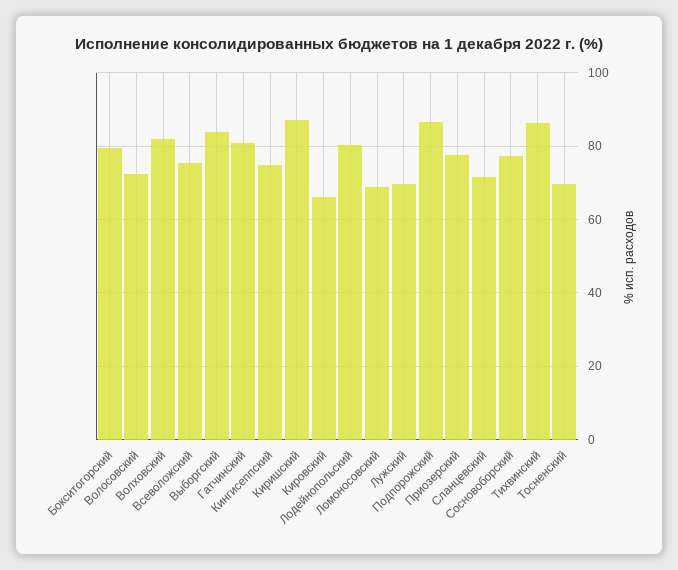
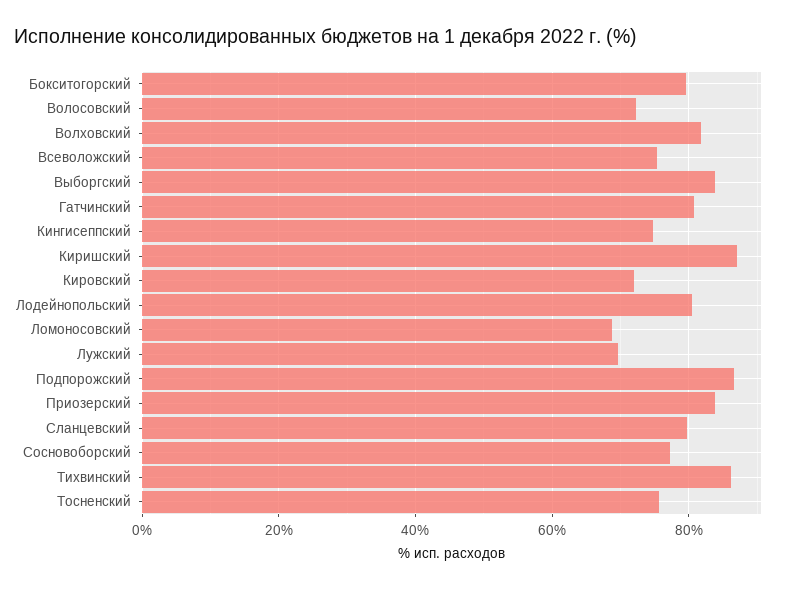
Кировский: 66 -> 72
Приозерский: 78 -> 84
Сланцевский: 72 -> 80
Тосненский: 70 -> 76

